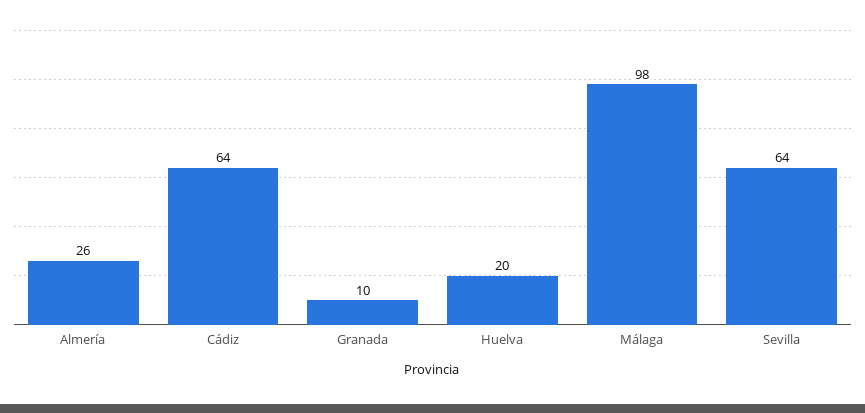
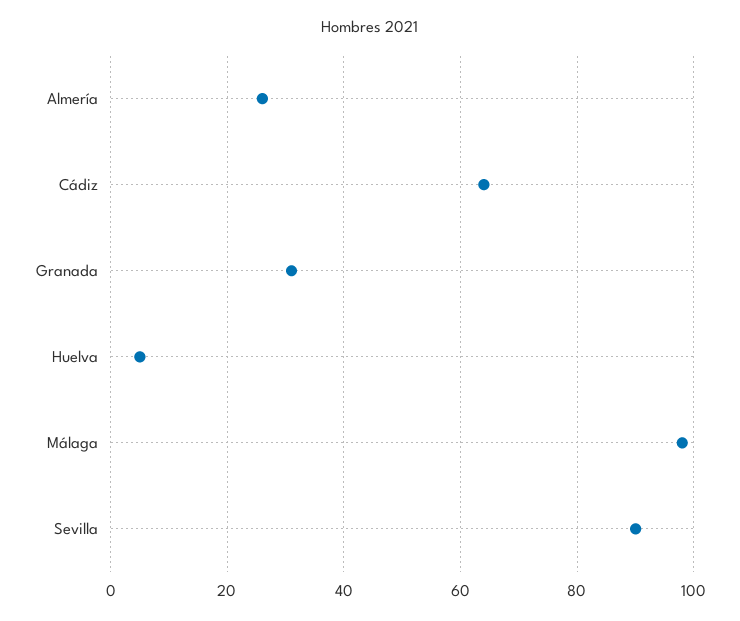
Granada: 10 -> 30
Huelva: 20 -> 5
Sevilla: 64 -> 90

